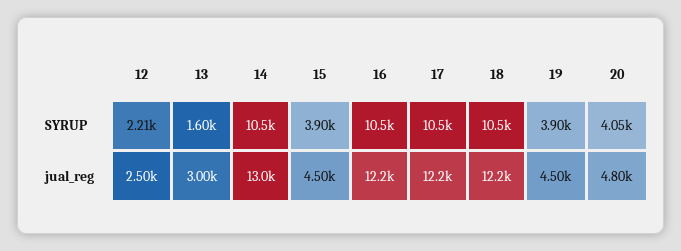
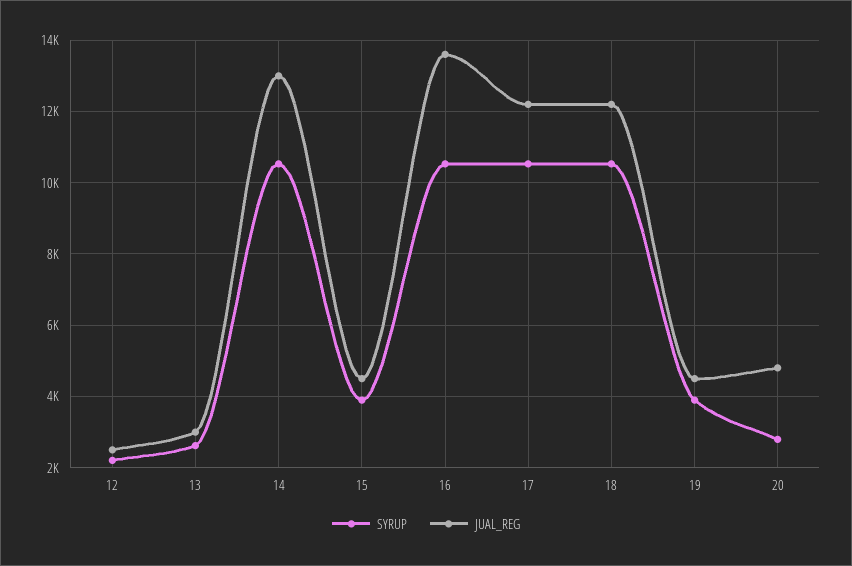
SYRUP, 13: 1600 -> 2600
SYRUP, 20: 4050 -> 2800
jual_reg, 16: 12200 -> 13600

